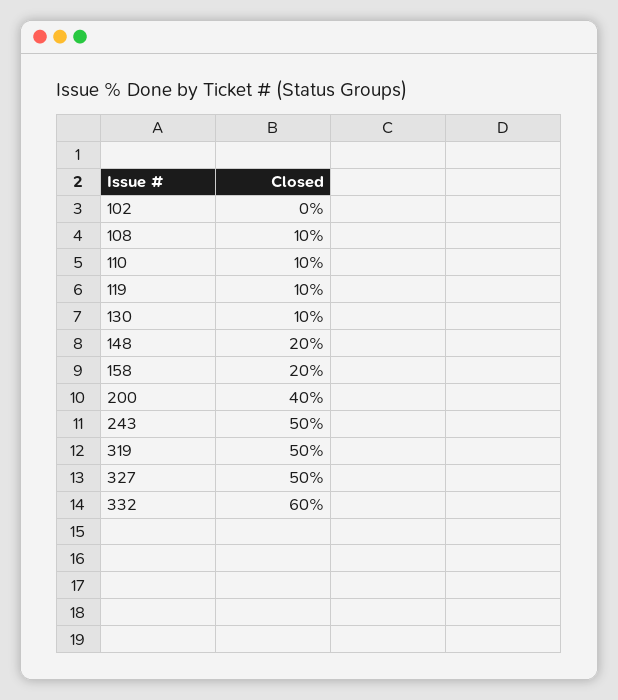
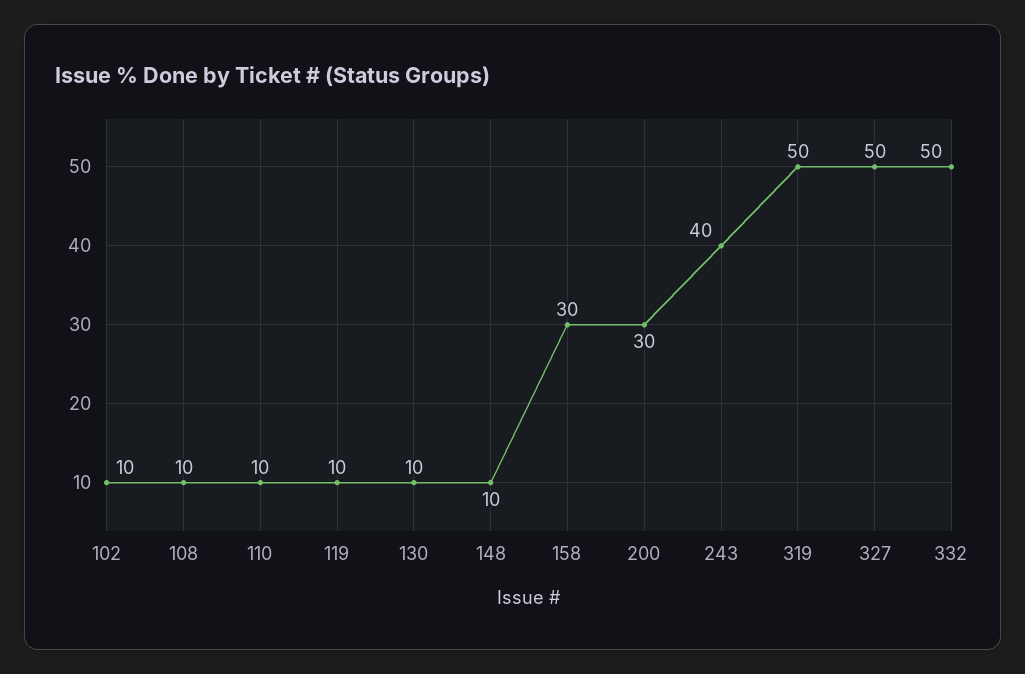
102: 0 -> 10
148: 20 -> 10
158: 20 -> 30
200: 40 -> 30
243: 50 -> 40
332: 60 -> 50

